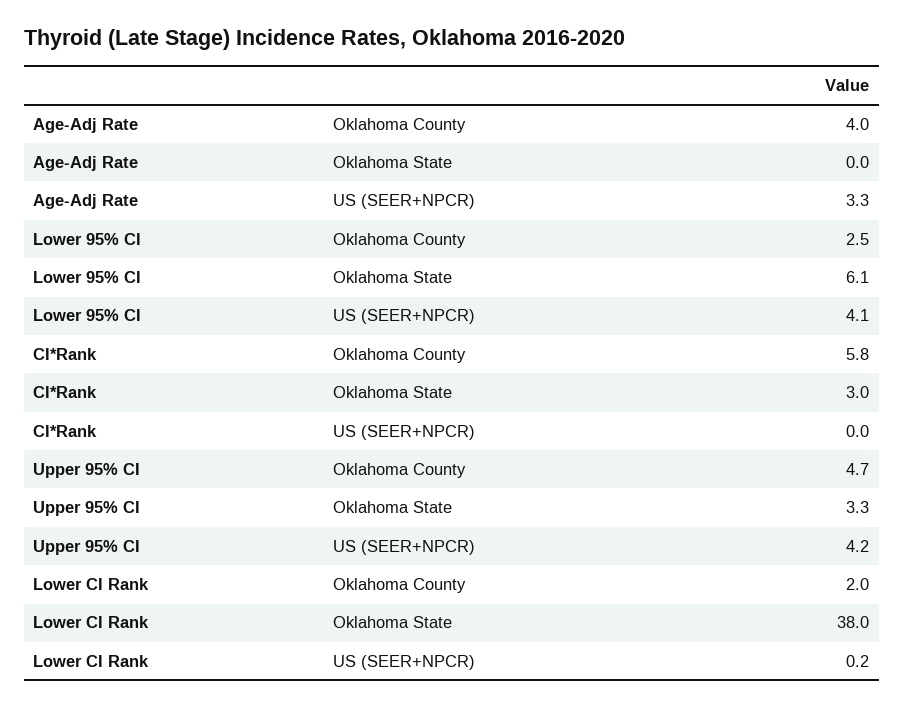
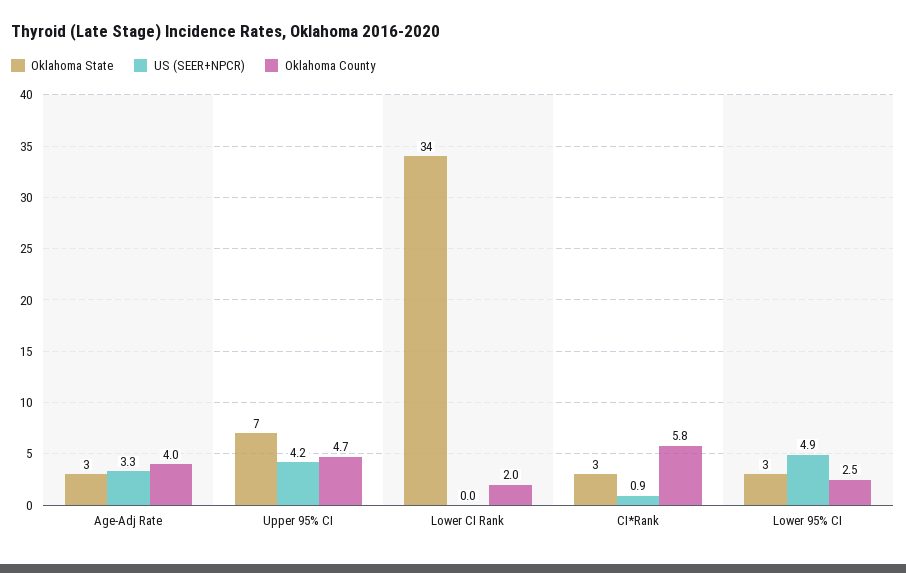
Oklahoma State, Age-Adj Rate: 0 -> 3
Oklahoma State, Lower 95% CI: 6.1 -> 3
US (SEER+NPCR), Lower 95% CI: 4.1 -> 4.9
US (SEER+NPCR), CI*Rank: 0 -> 0.9
Oklahoma State, Upper 95% CI: 3.3 -> 7
Oklahoma State, Lower CI Rank: 38 -> 34
US (SEER+NPCR), Lower CI Rank: 0.2 -> 0

